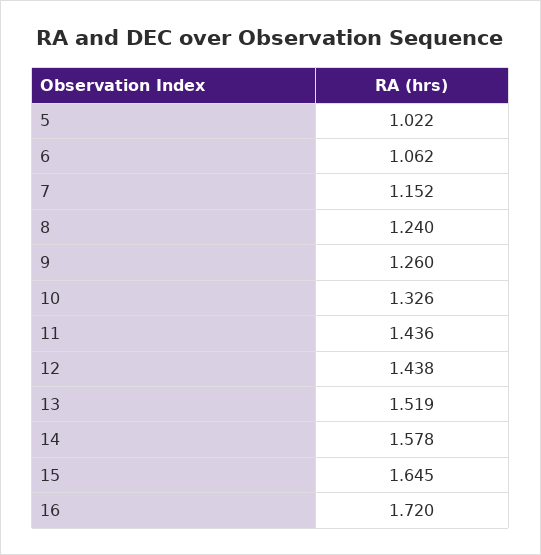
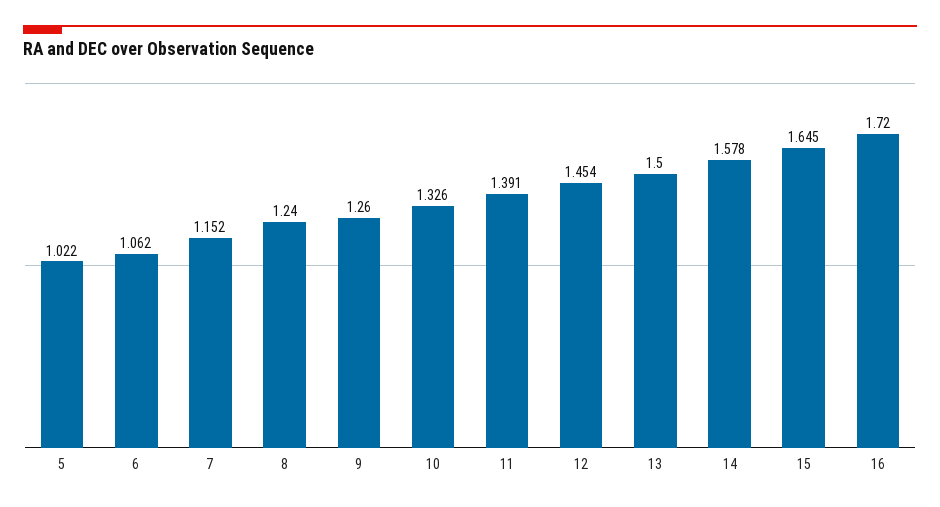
11: 1.436 -> 1.391
12: 1.438 -> 1.454
13: 1.519 -> 1.5

